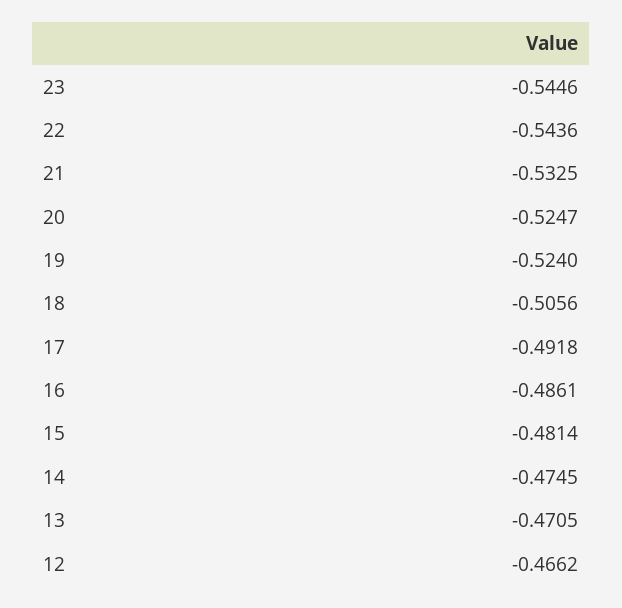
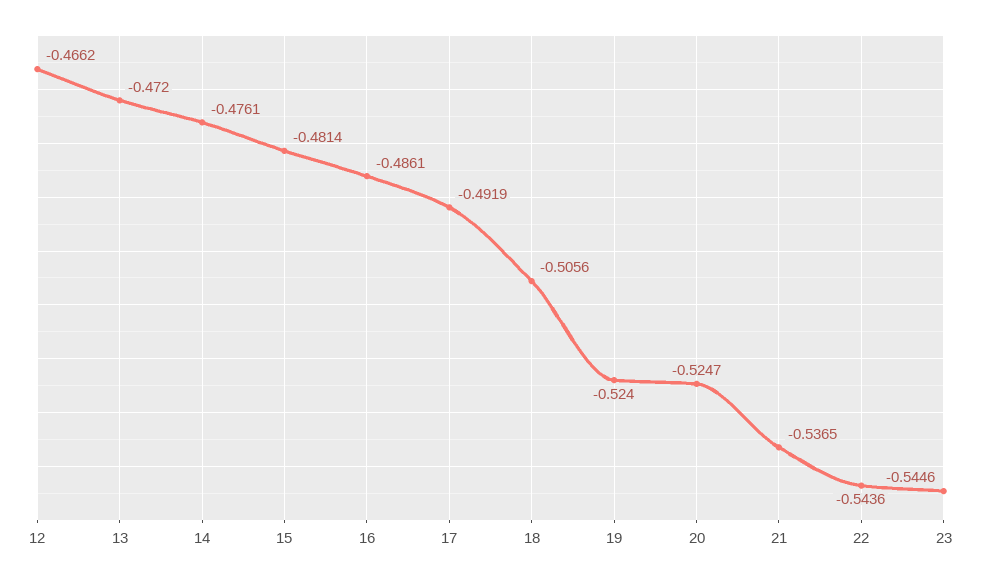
21: -0.5325 -> -0.5365
17: -0.4918 -> -0.4919
14: -0.4745 -> -0.4761
13: -0.4705 -> -0.472

